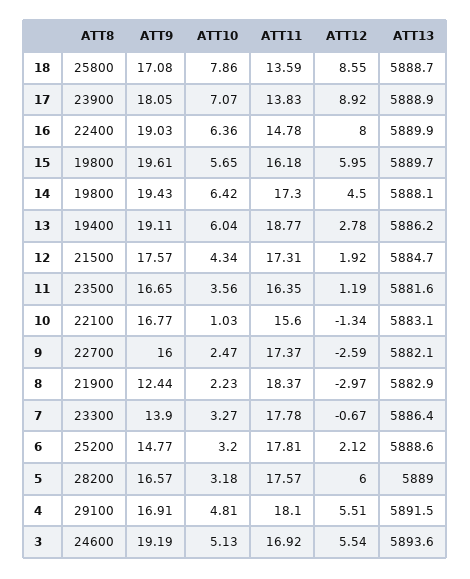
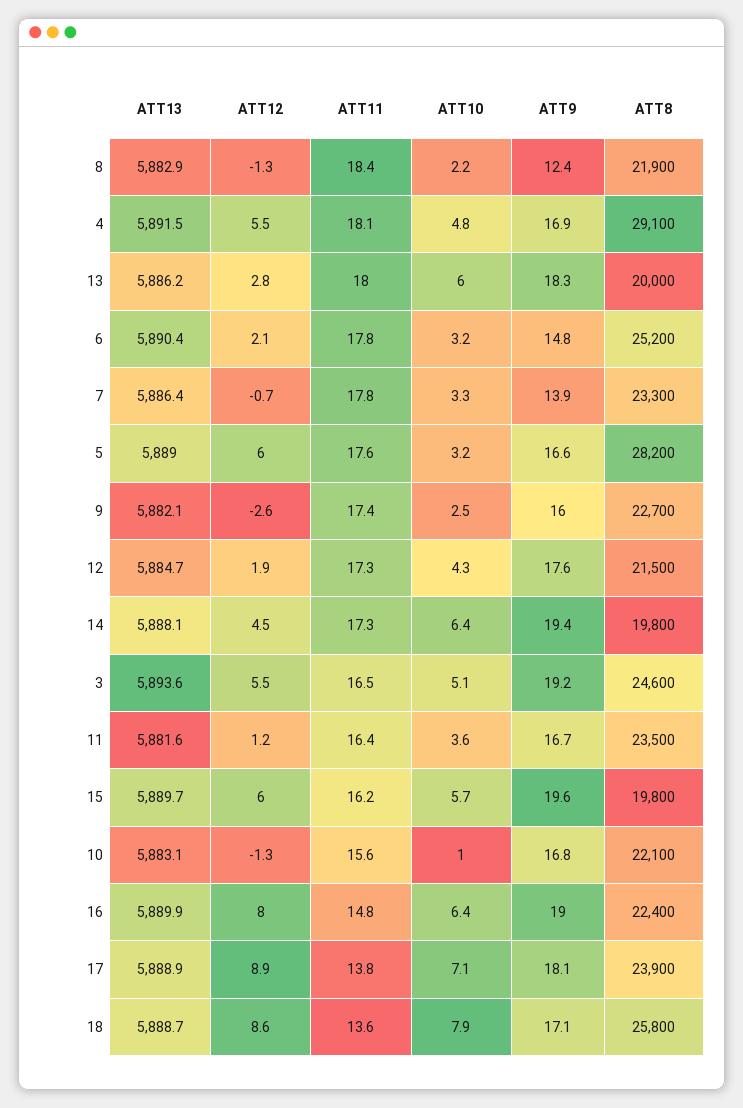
ATT8, 13: 19400 -> 20000
ATT9, 13: 19.11 -> 18.3
ATT11, 13: 18.77 -> 18
ATT12, 8: -2.97 -> -1.3
ATT13, 6: 5888.6 -> 5890.4
ATT11, 3: 16.92 -> 16.5

